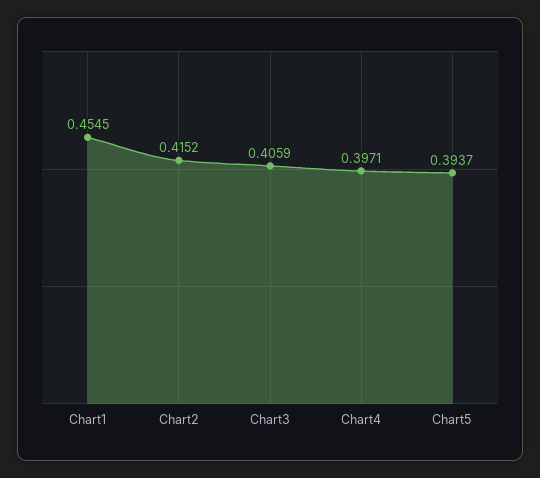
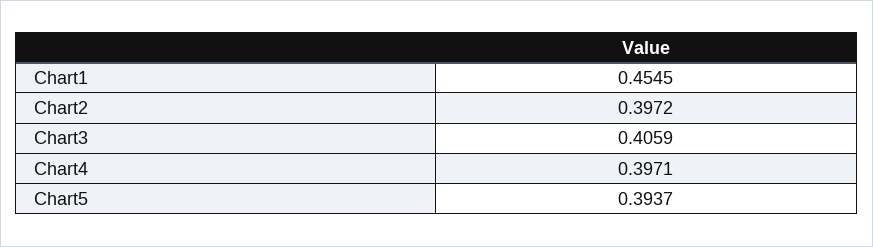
Chart2: 0.4152 -> 0.3972

